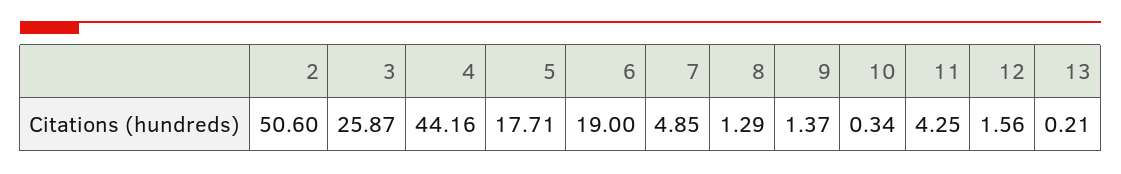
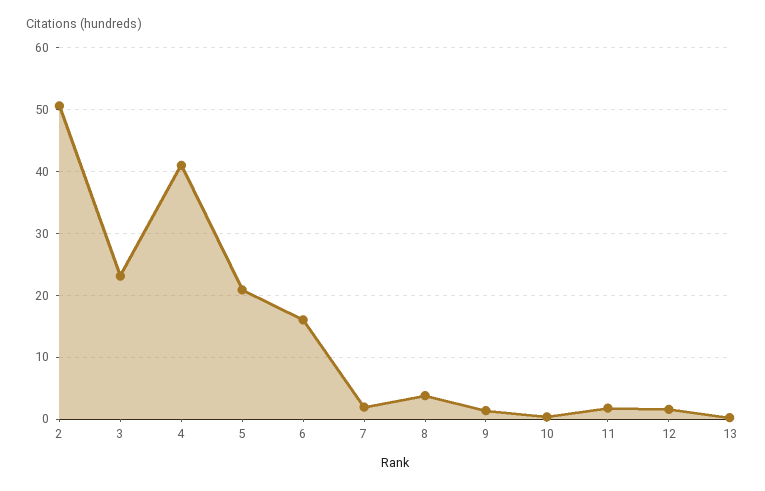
3: 25.87 -> 23
4: 44.16 -> 41
5: 17.71 -> 21
6: 19 -> 16
7: 4.85 -> 2
8: 1.29 -> 4
11: 4.25 -> 2

